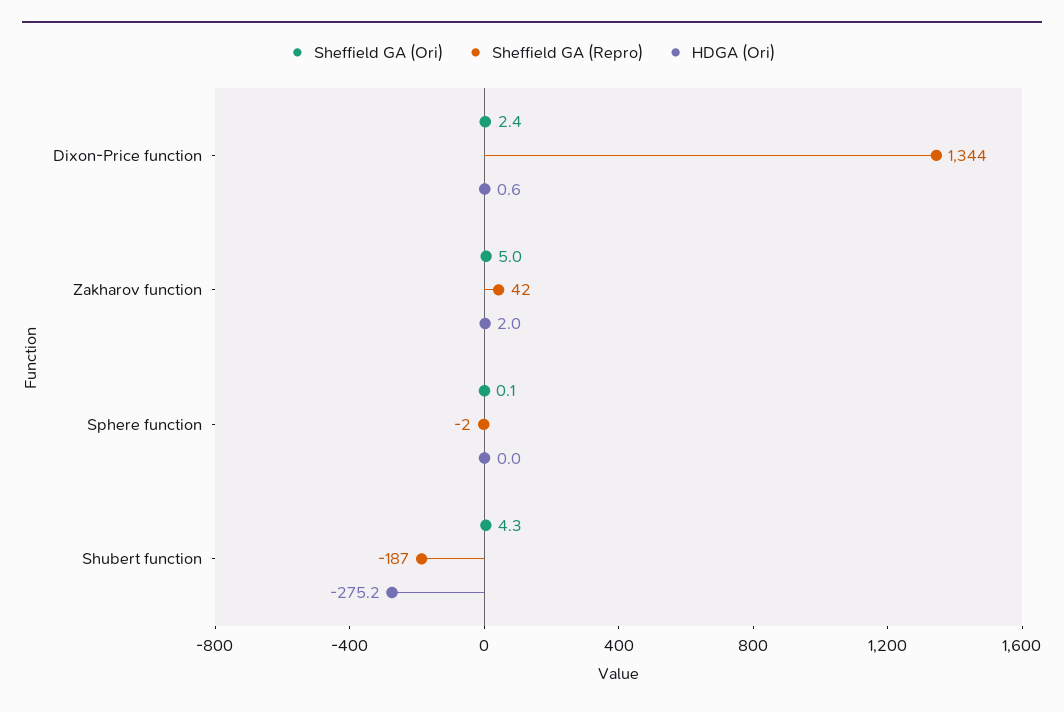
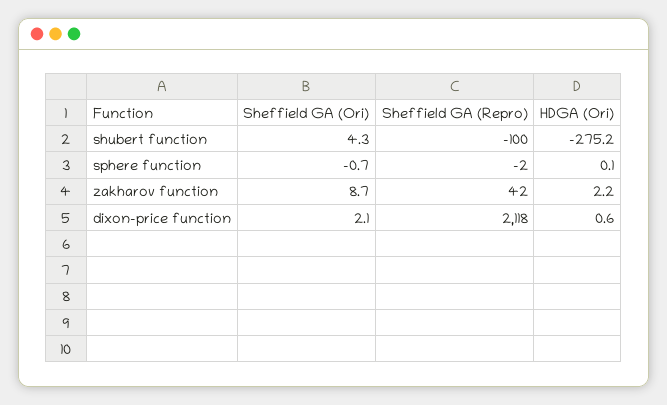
Sheffield GA (Ori), Dixon-Price function: 2.4 -> 2.1
Sheffield GA (Repro), Dixon-Price function: 1344 -> 2118
Sheffield GA (Ori), Zakharov function: 5 -> 8.7
HDGA (Ori), Zakharov function: 2 -> 2.2
Sheffield GA (Ori), Sphere function: 0.1 -> -0.7
HDGA (Ori), Sphere function: 0 -> 0.1
Sheffield GA (Repro), Shubert function: -187 -> -100

